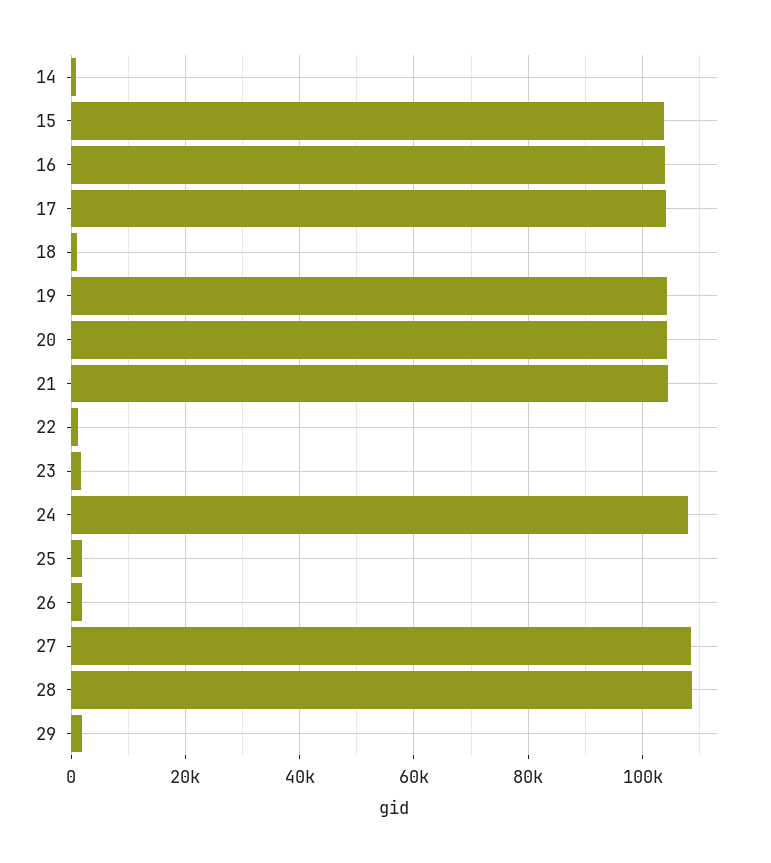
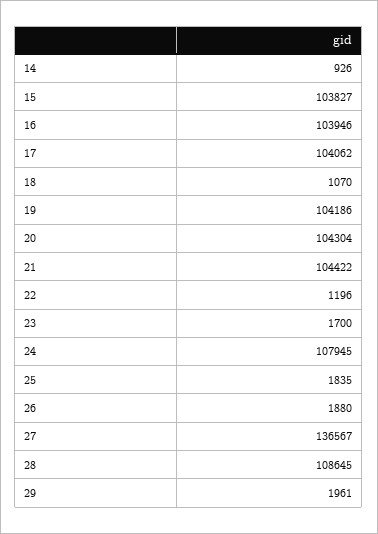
27: 108000 -> 136567

